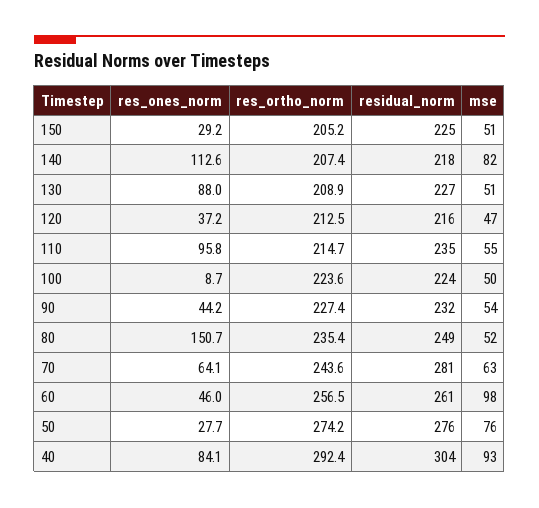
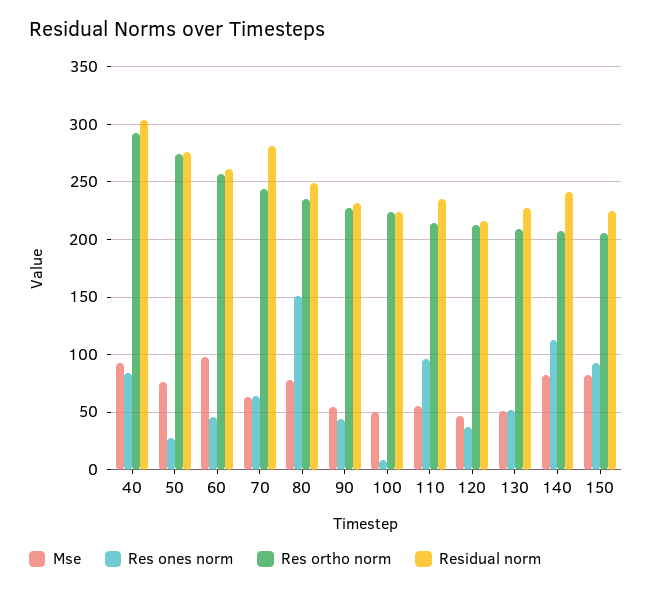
res_ones_norm, 150: 29.2 -> 90
mse, 150: 51 -> 80
residual_norm, 140: 218 -> 240
res_ones_norm, 130: 88 -> 50
mse, 80: 52 -> 80

